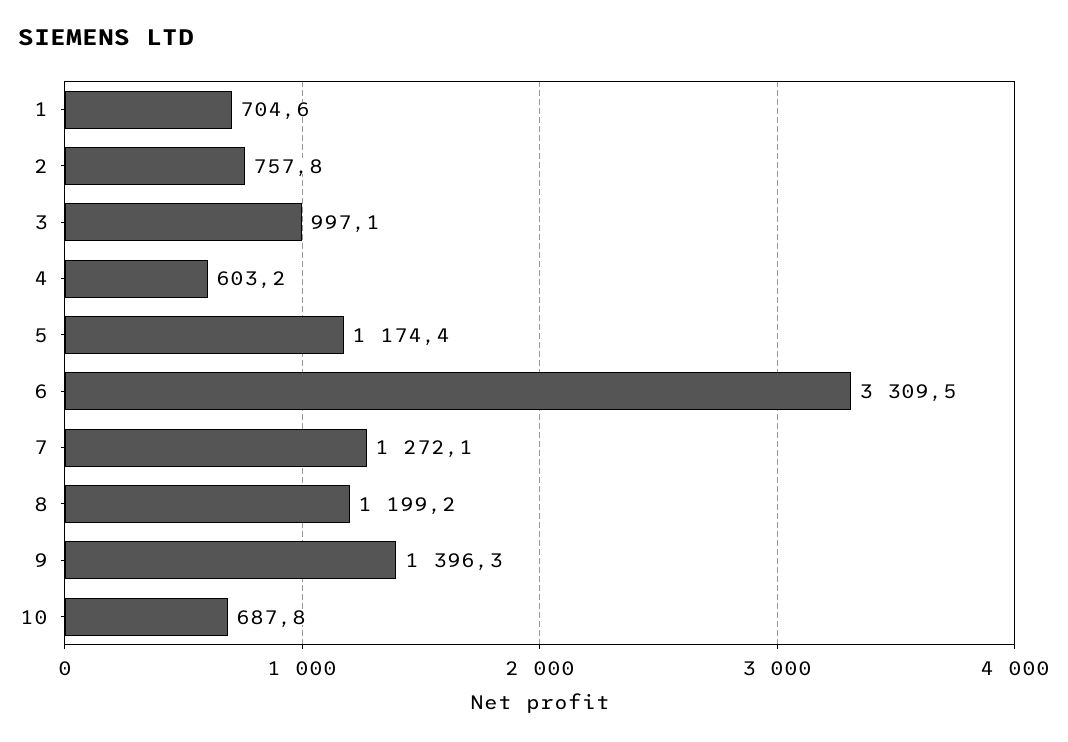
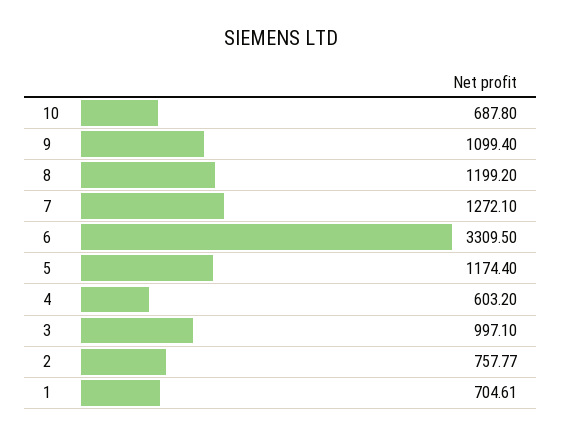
9: 1396.3 -> 1099.4

